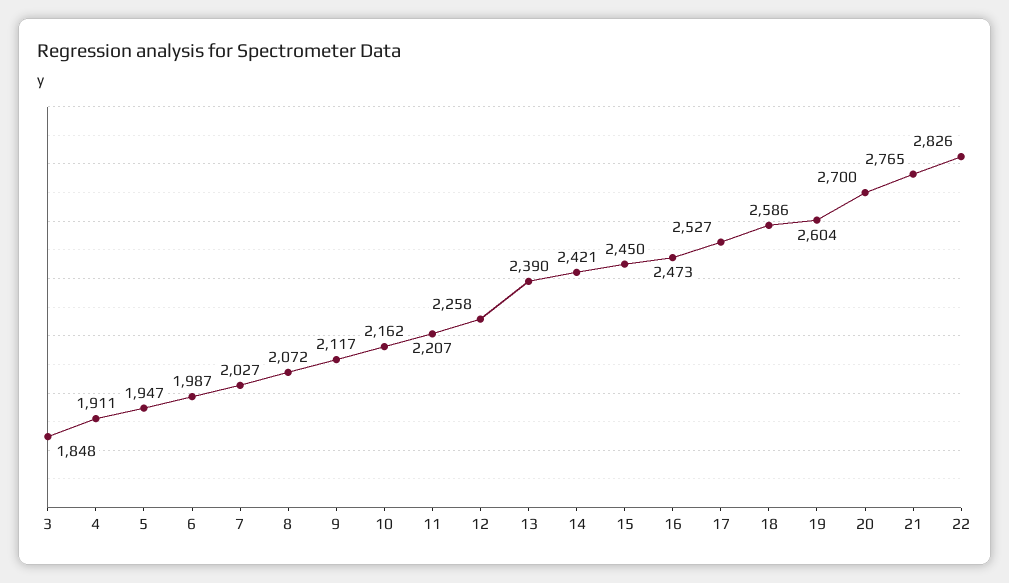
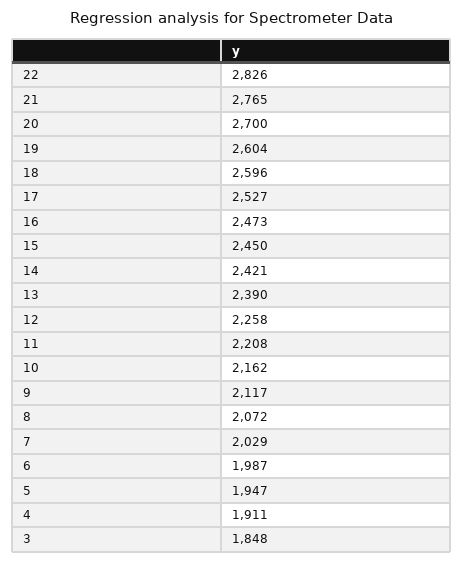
7: 2027 -> 2029
11: 2207 -> 2208
18: 2586 -> 2596

